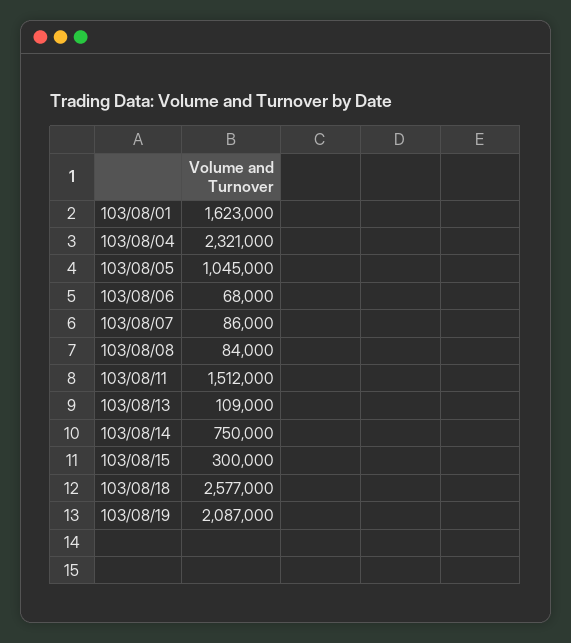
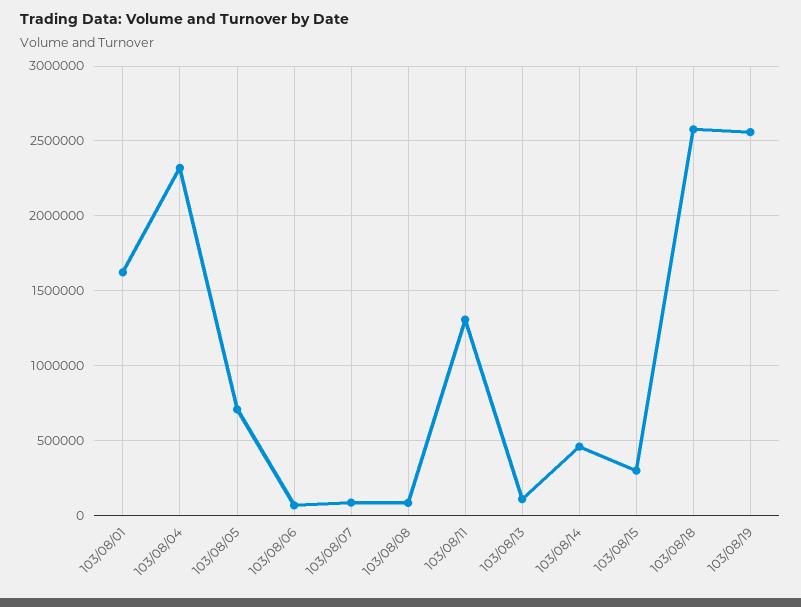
103/08/05: 1045000 -> 700000
103/08/11: 1512000 -> 1300000
103/08/14: 750000 -> 450000
103/08/19: 2087000 -> 2550000

